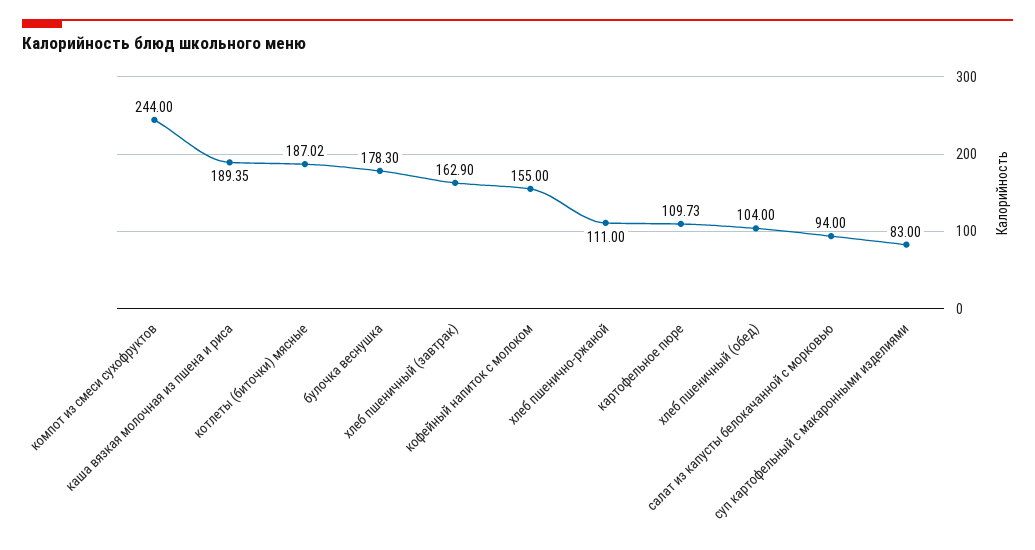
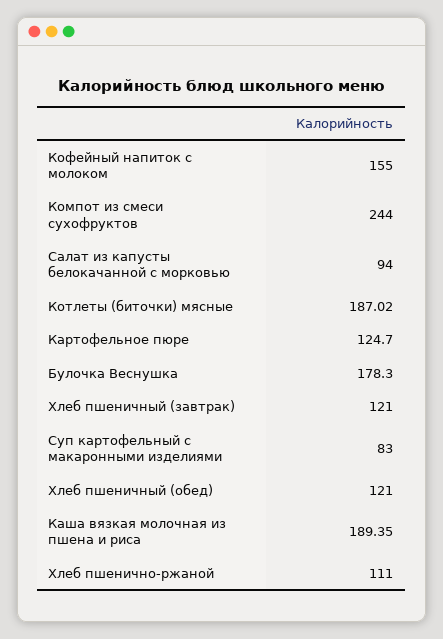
хлеб пшеничный (завтрак): 162.9 -> 121
картофельное пюре: 109.73 -> 124.7
хлеб пшеничный (обед): 104 -> 121

